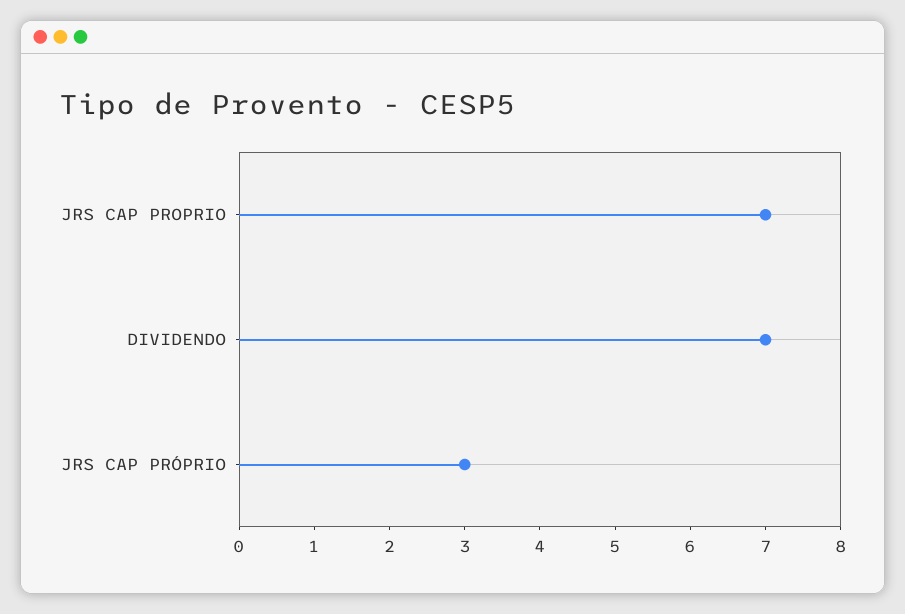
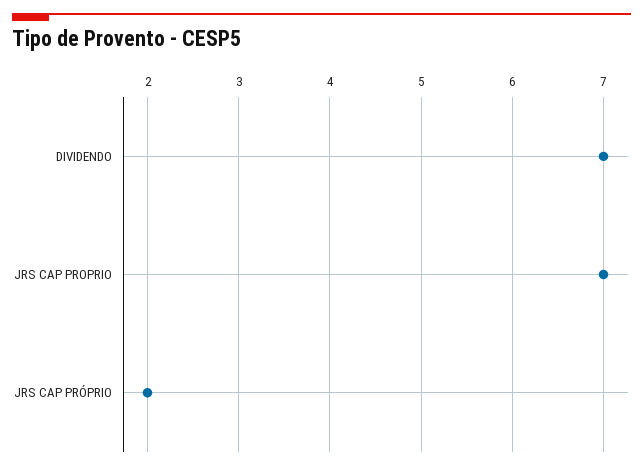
JRS CAP PRÓPRIO: 3 -> 2

